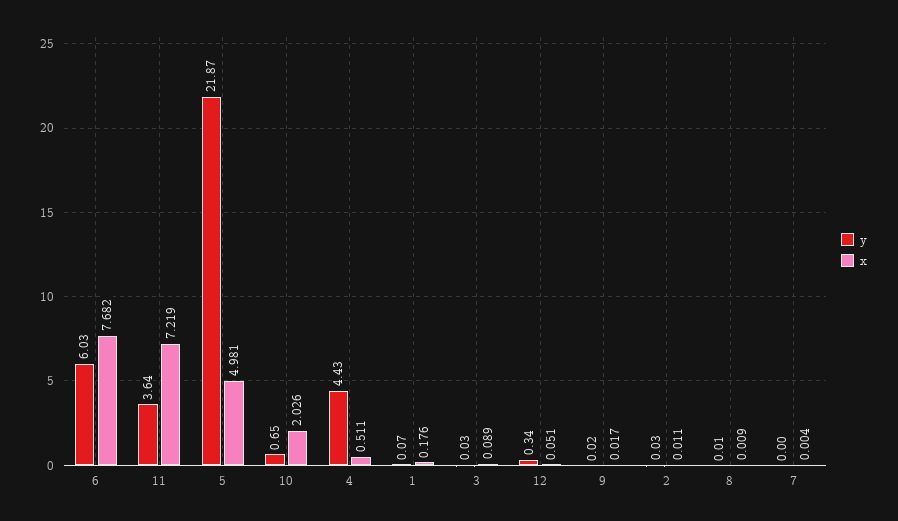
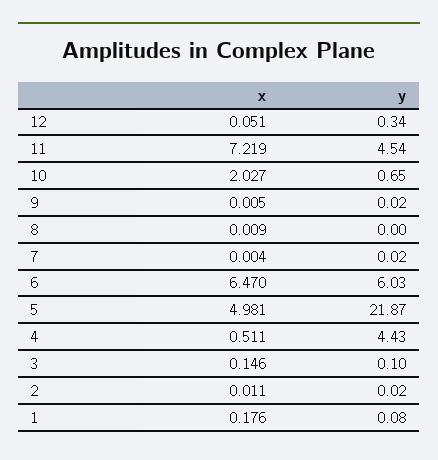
x, 6: 7.682 -> 6.47
y, 11: 3.64 -> 4.54
x, 10: 2.026 -> 2.027
y, 1: 0.07 -> 0.08
y, 3: 0.03 -> 0.1
x, 3: 0.089 -> 0.146
x, 9: 0.017 -> 0.005
y, 2: 0.03 -> 0.02
y, 8: 0.01 -> 0
y, 7: 0 -> 0.02

